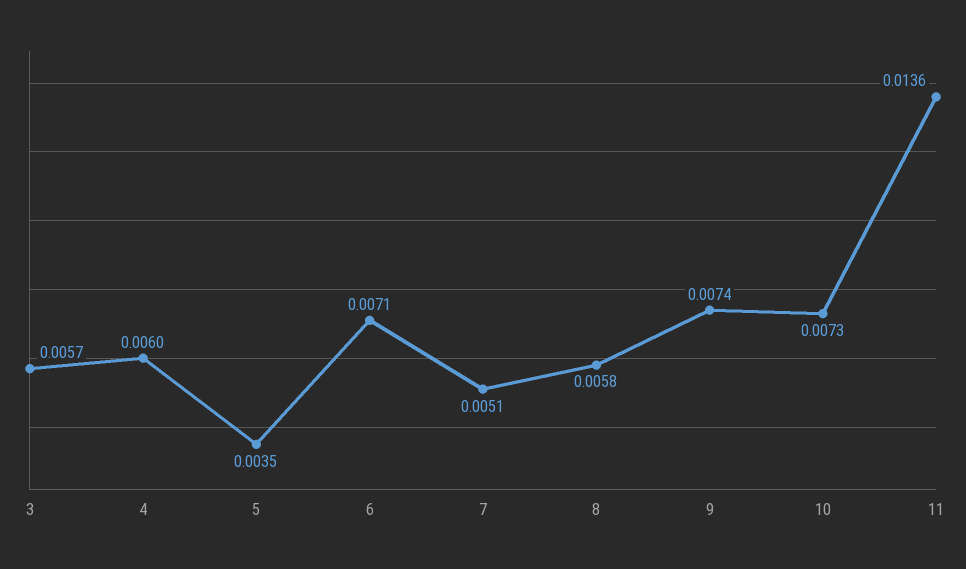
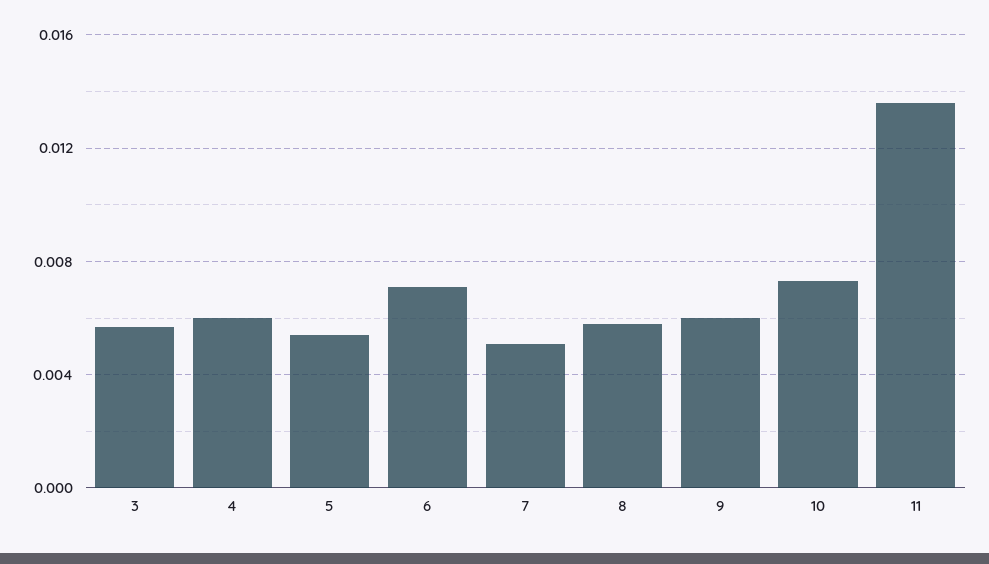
5: 0.0035 -> 0.0055
9: 0.0074 -> 0.006

